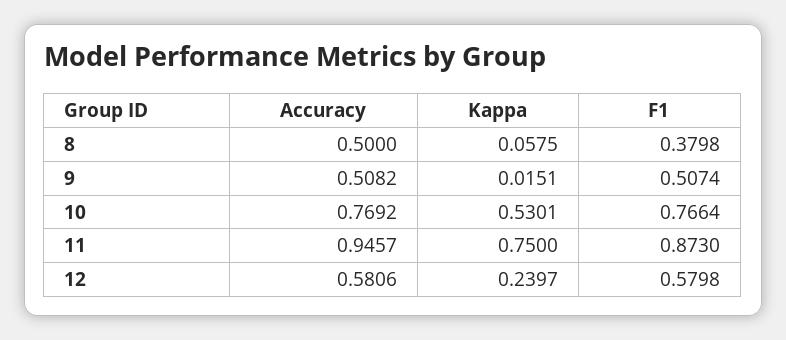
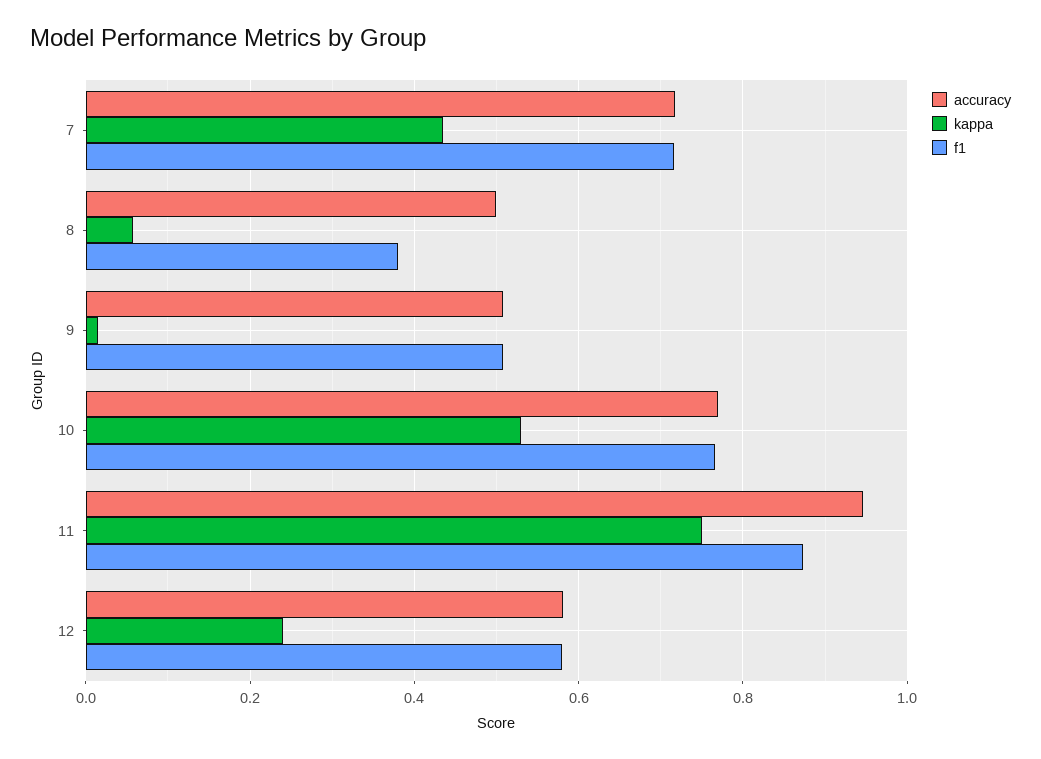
Accuracy, 7: none -> 0.72
Kappa, 7: none -> 0.44
F1, 7: none -> 0.72

